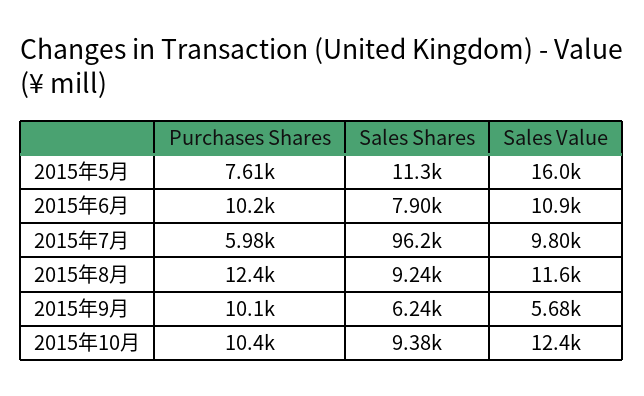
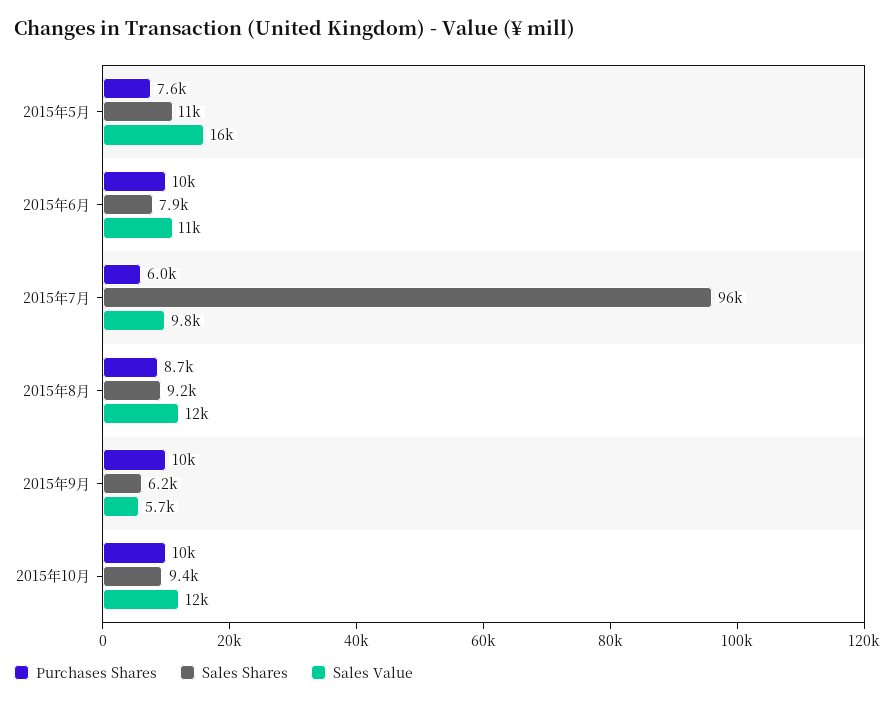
Purchases Shares, 2015年8月: 12400 -> 8700

